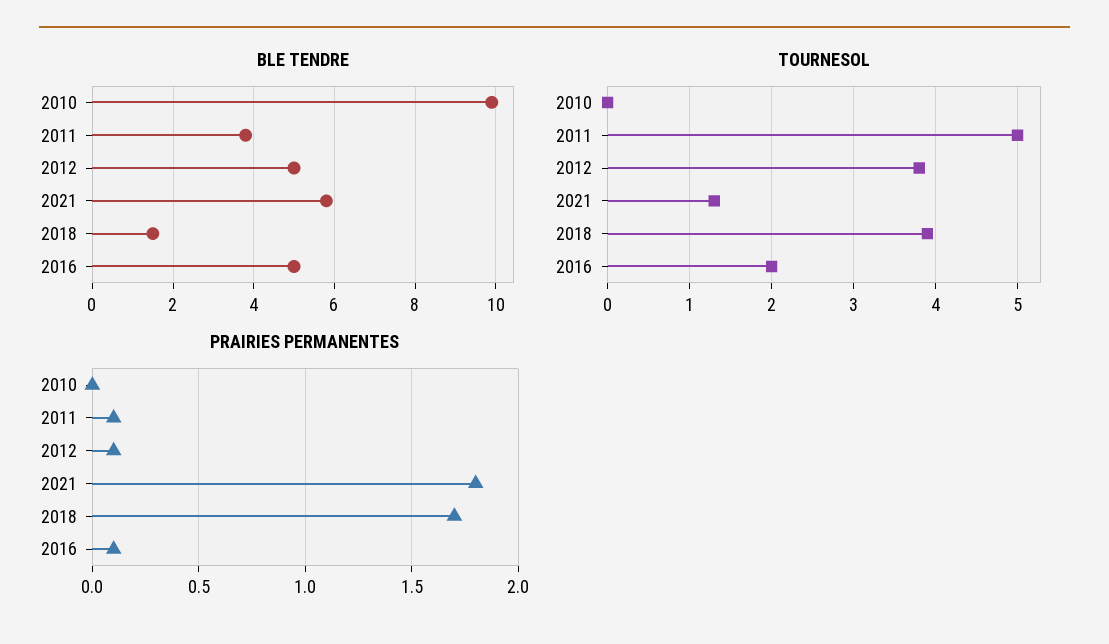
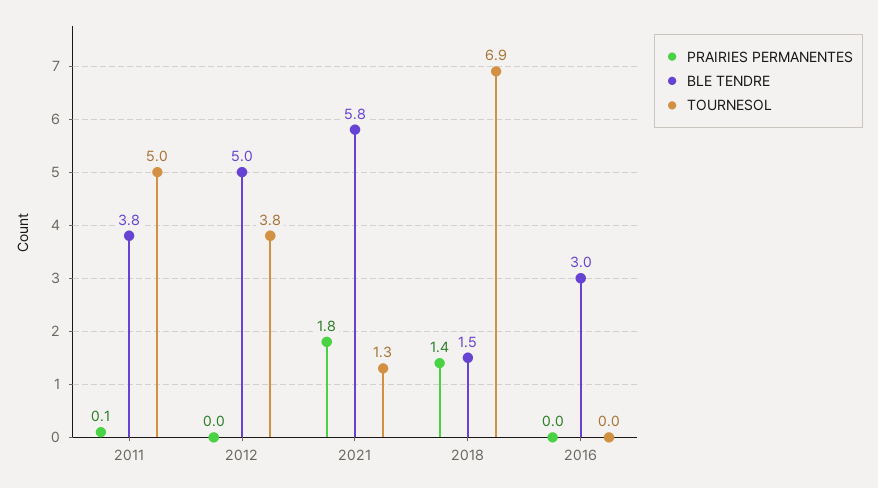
BLE TENDRE, 2010: 10 -> none
BLE TENDRE, 2016: 5 -> 3
TOURNESOL, 2010: 0 -> none
TOURNESOL, 2018: 3.9 -> 6.9
TOURNESOL, 2016: 2 -> 0
PRAIRIES PERMANENTES, 2010: 0 -> none
PRAIRIES PERMANENTES, 2012: 0.1 -> 0
PRAIRIES PERMANENTES, 2018: 1.7 -> 1.4
PRAIRIES PERMANENTES, 2016: 0.1 -> 0

